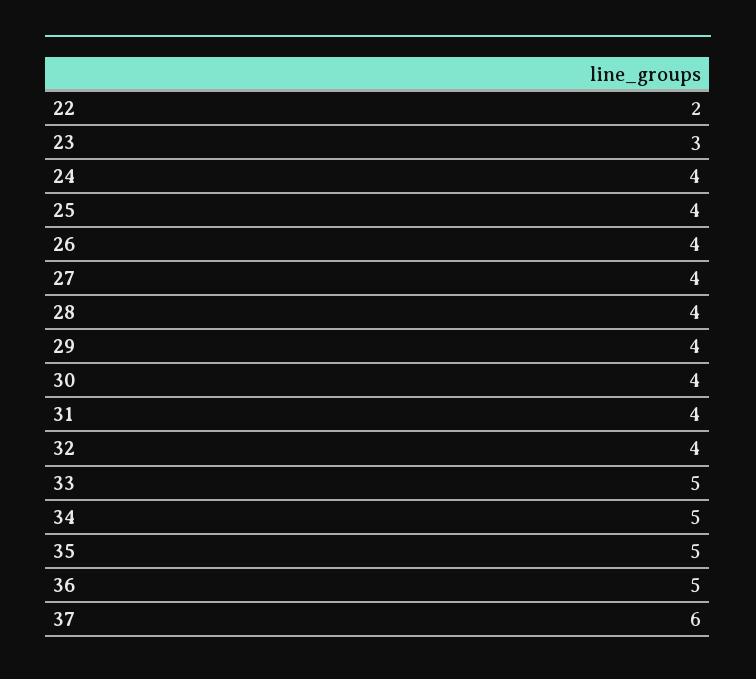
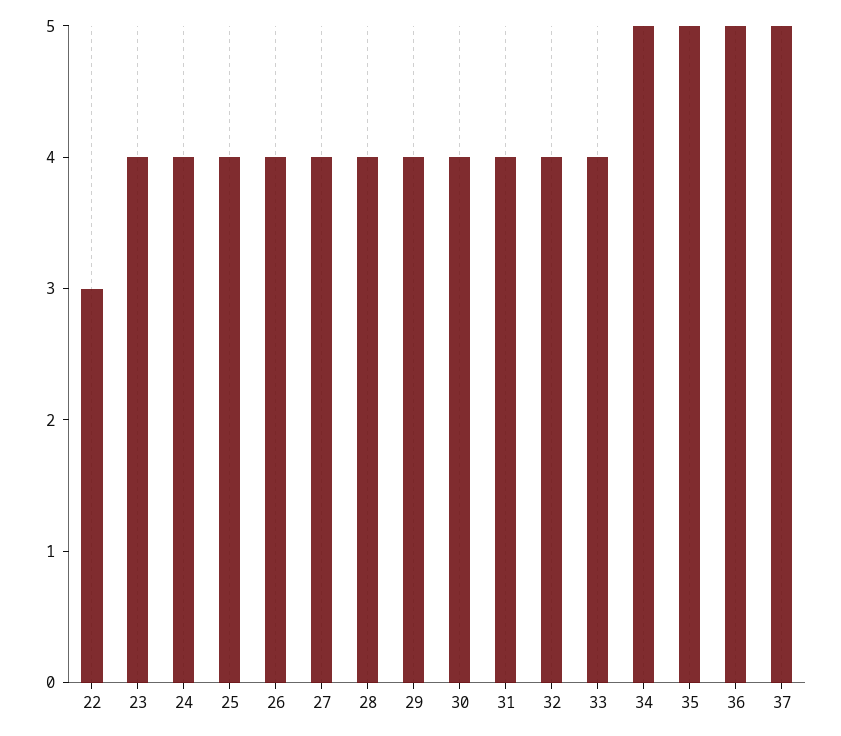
22: 2 -> 3
23: 3 -> 4
33: 5 -> 4
37: 6 -> 5

